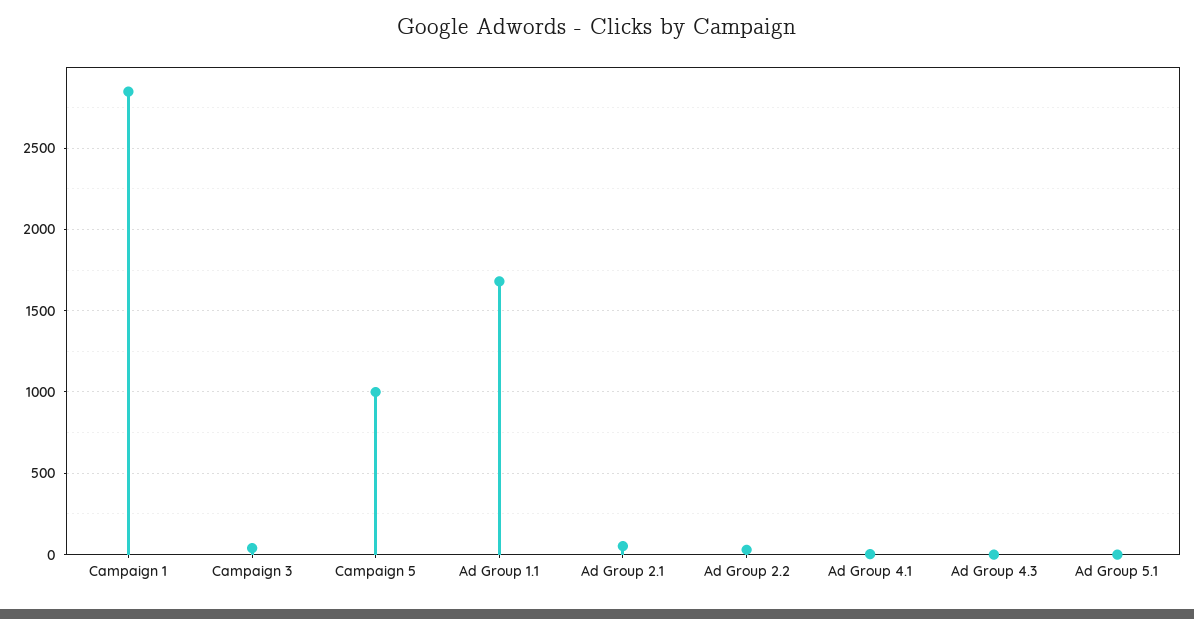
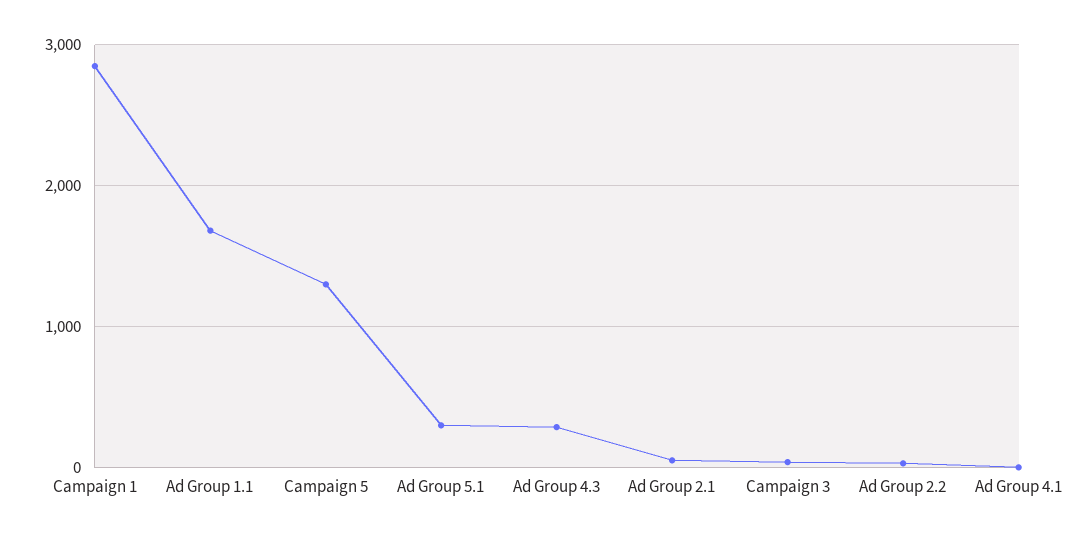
Campaign 5: 1000 -> 1300
Ad Group 4.3: 0 -> 300
Ad Group 5.1: 0 -> 300

